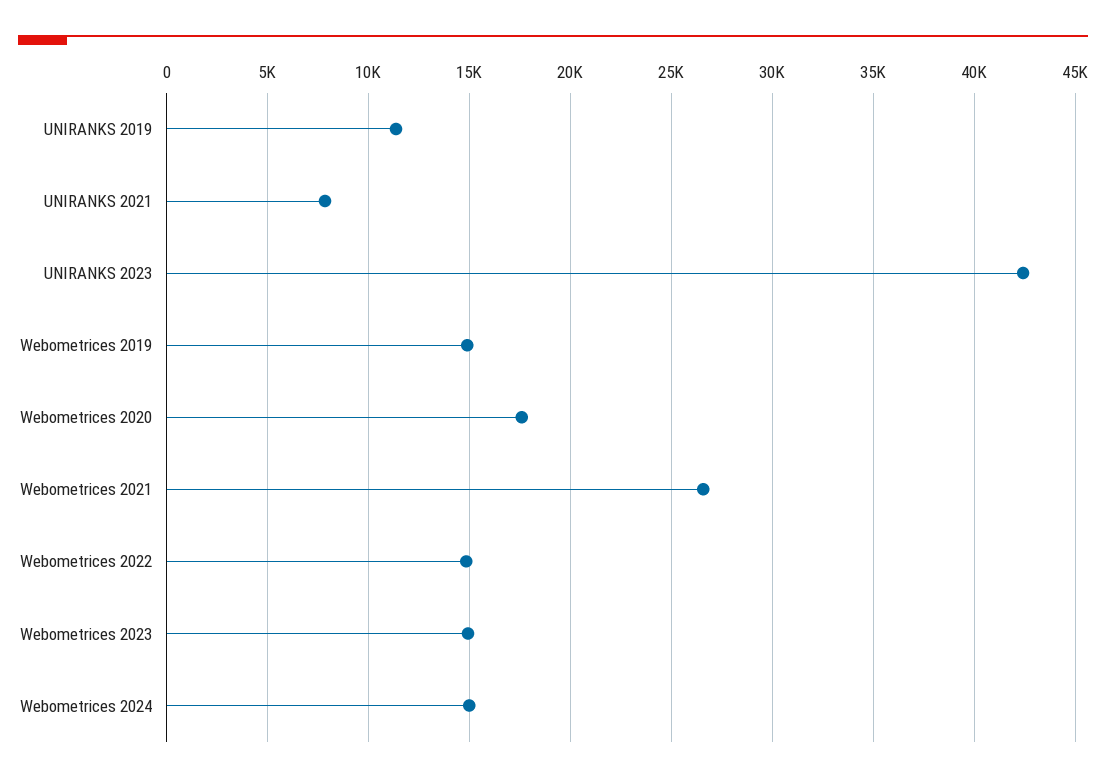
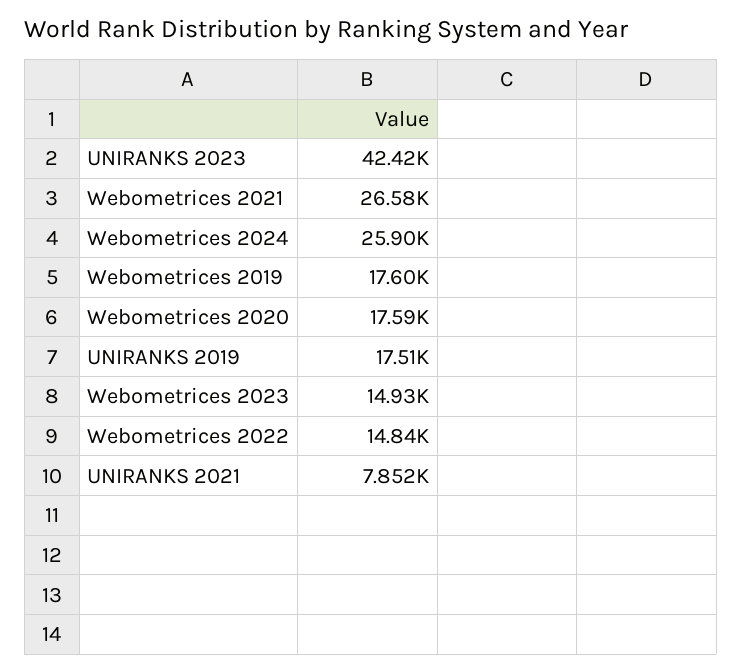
UNIRANKS 2019: 11500 -> 17510
Webometrices 2019: 15000 -> 17600
Webometrices 2024: 15000 -> 25900

